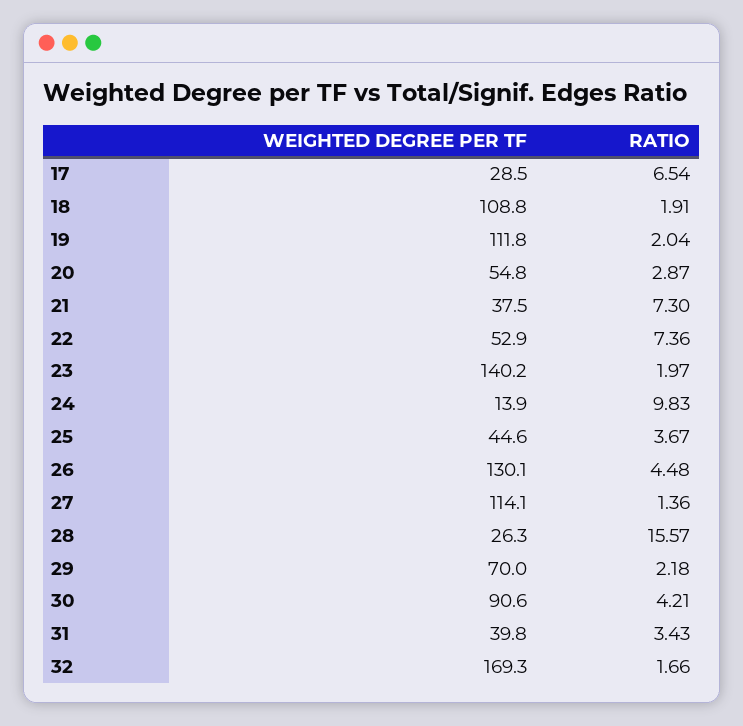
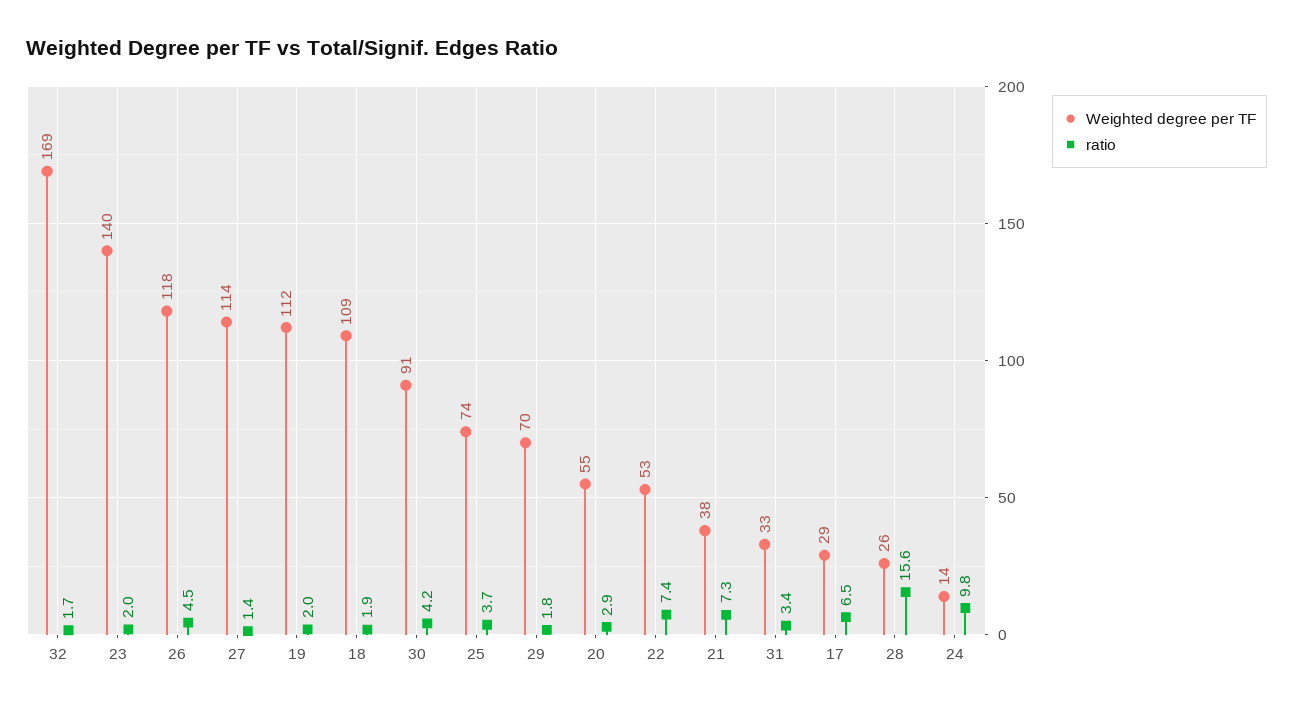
WEIGHTED DEGREE PER TF, 25: 44.6 -> 74
WEIGHTED DEGREE PER TF, 26: 130.1 -> 118
RATIO, 29: 2.18 -> 1.8
WEIGHTED DEGREE PER TF, 31: 39.8 -> 33

